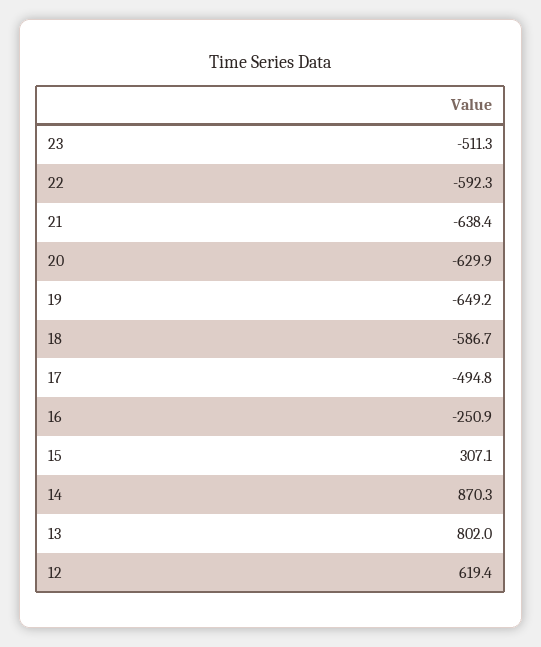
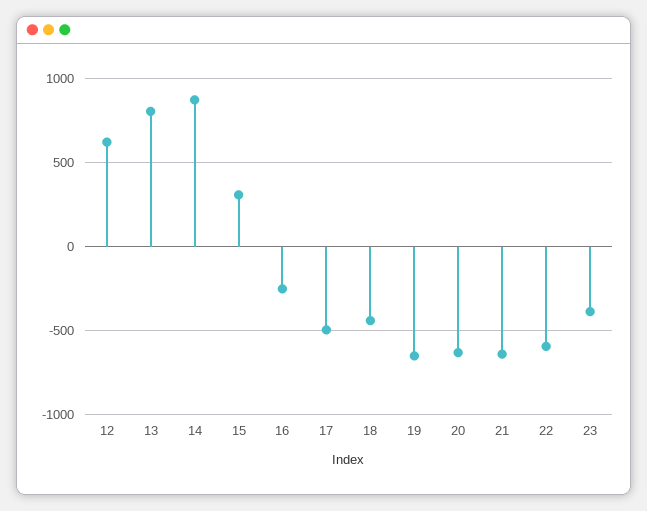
23: -511.3 -> -400
18: -586.7 -> -450

